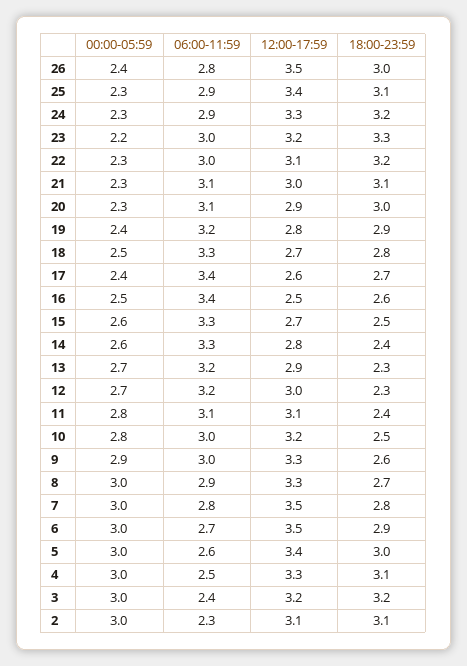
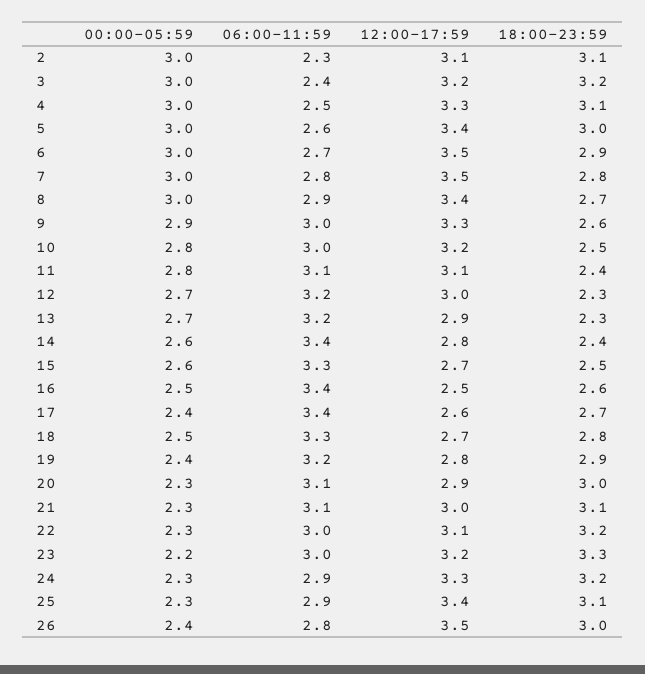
06:00-11:59, 14: 3.3 -> 3.4
12:00-17:59, 8: 3.3 -> 3.4

